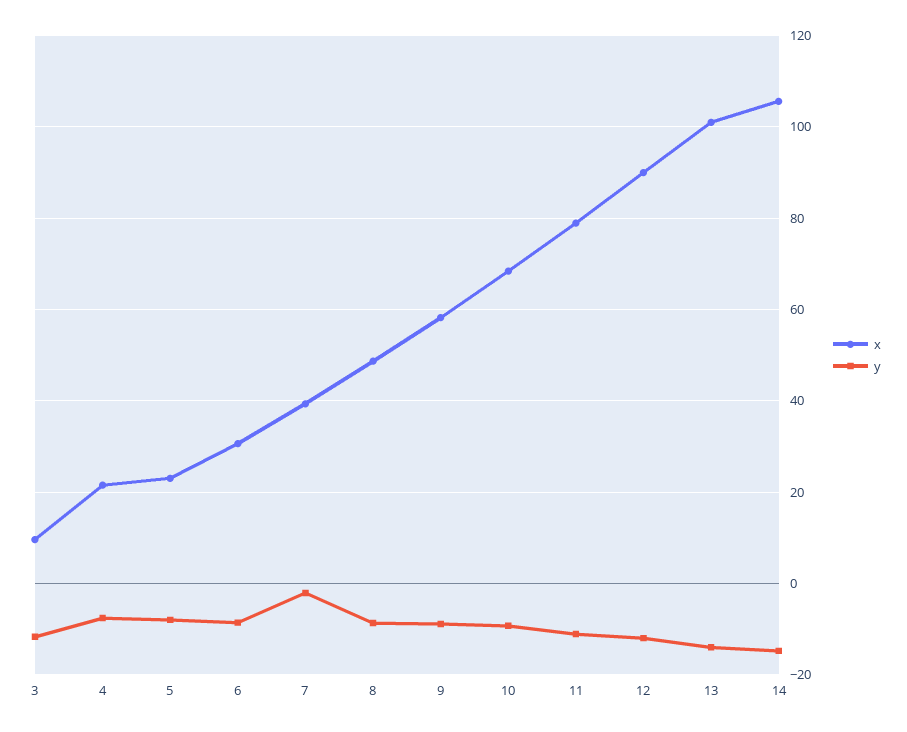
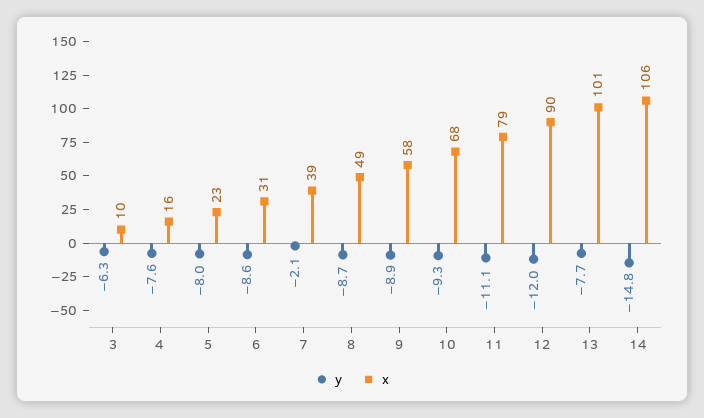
y, 3: -12 -> -6.3
x, 4: 22 -> 16
y, 13: -14 -> -7.7

